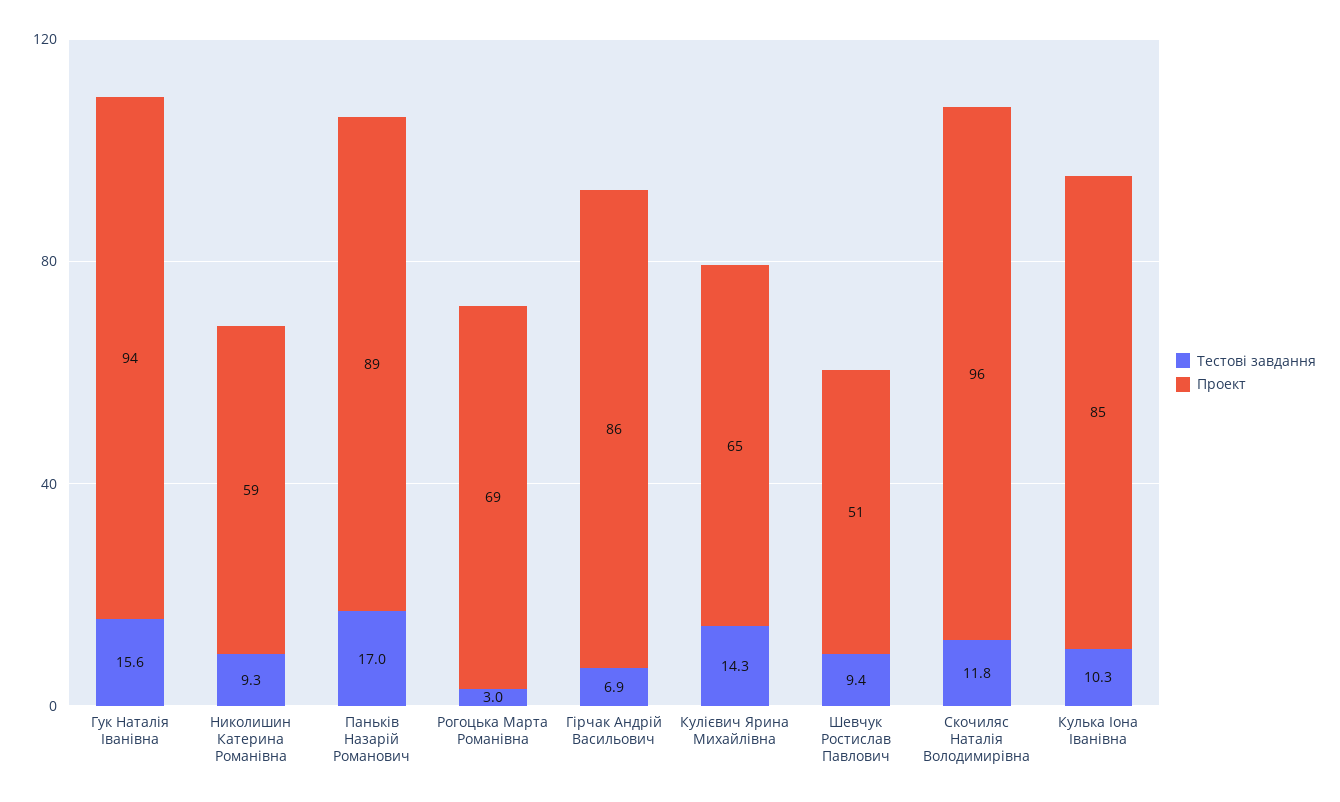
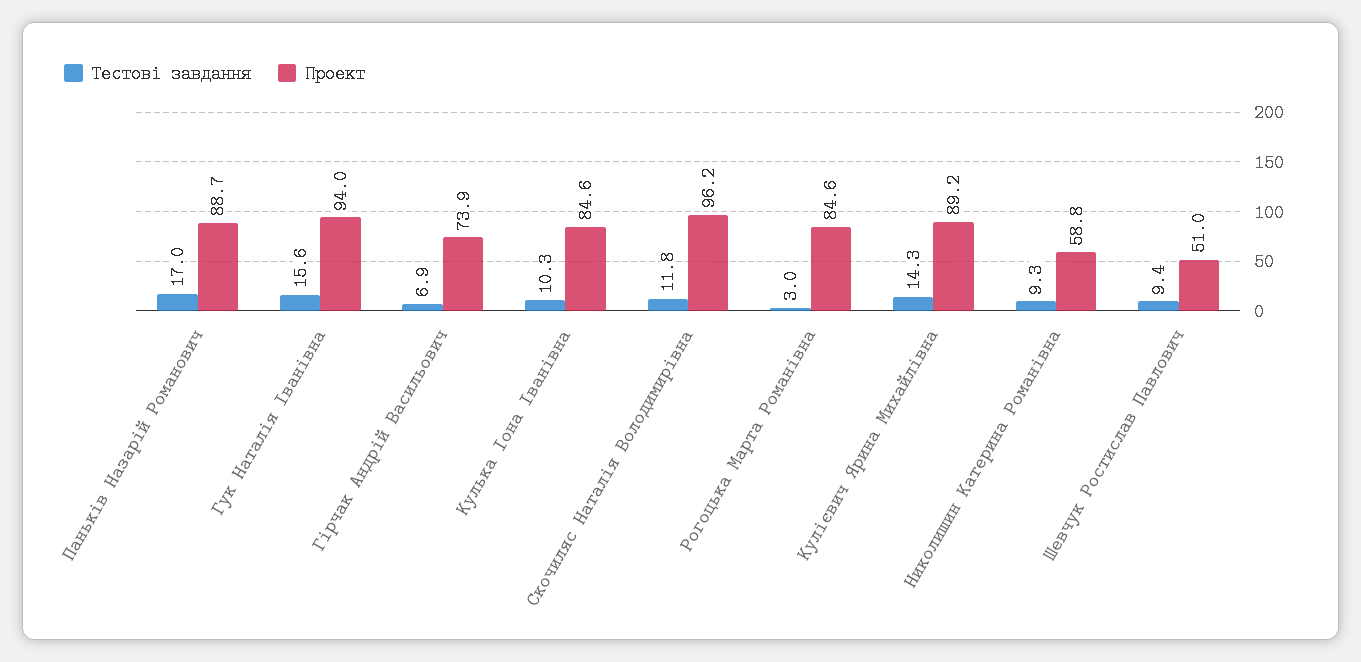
Проект, Рогоцька Марта Романівна: 69 -> 84.6
Проект, Гірчак Андрій Васильович: 86 -> 73.9
Проект, Кулієвич Ярина Михайлівна: 65 -> 89.2

